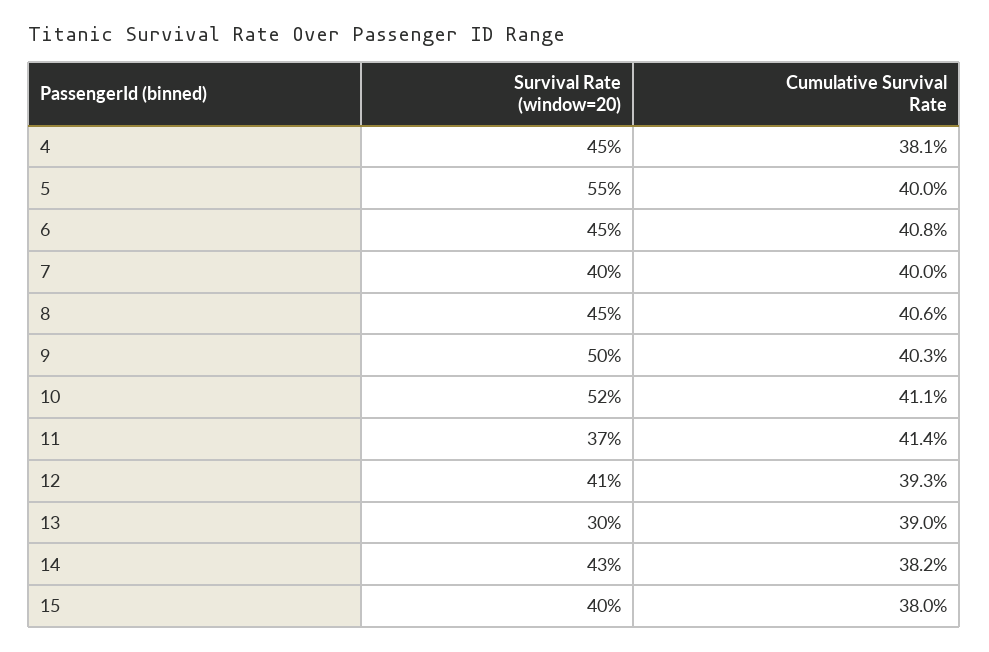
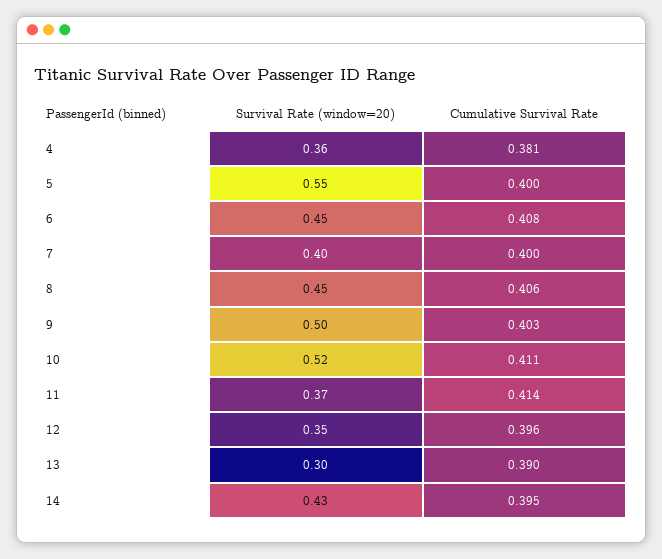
Survival Rate (window=20), 4: 0.45 -> 0.36
Survival Rate (window=20), 12: 0.41 -> 0.35
Cumulative Survival Rate, 12: 0.393 -> 0.396
Cumulative Survival Rate, 14: 0.382 -> 0.395
Survival Rate (window=20), 15: 0.4 -> none
Cumulative Survival Rate, 15: 0.38 -> none

